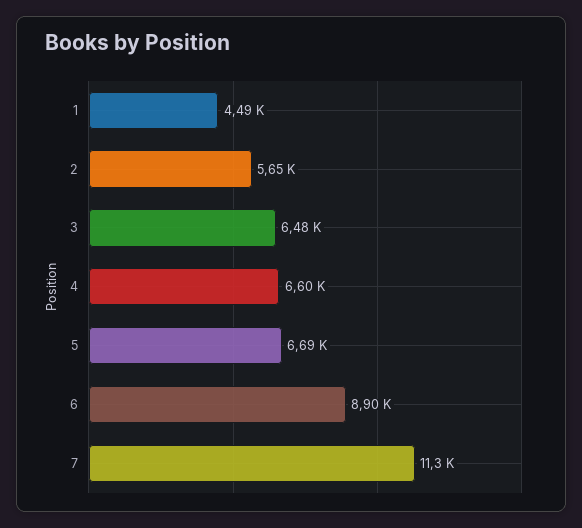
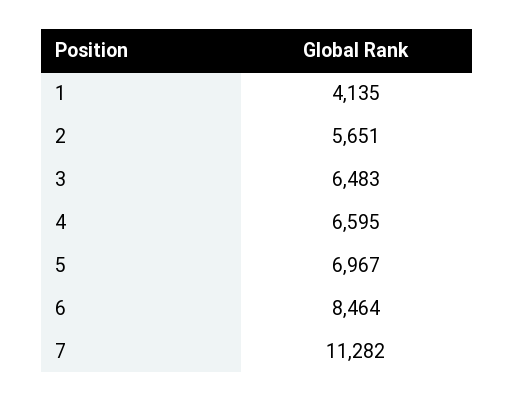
1: 4490 -> 4135
5: 6690 -> 6967
6: 8900 -> 8464

